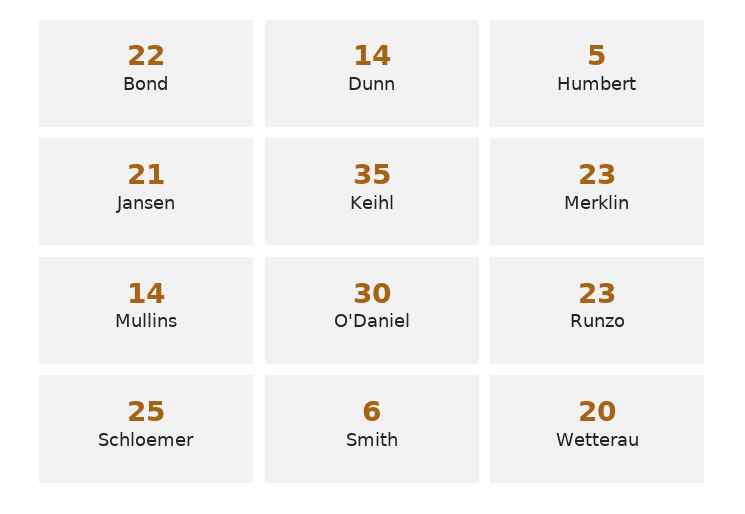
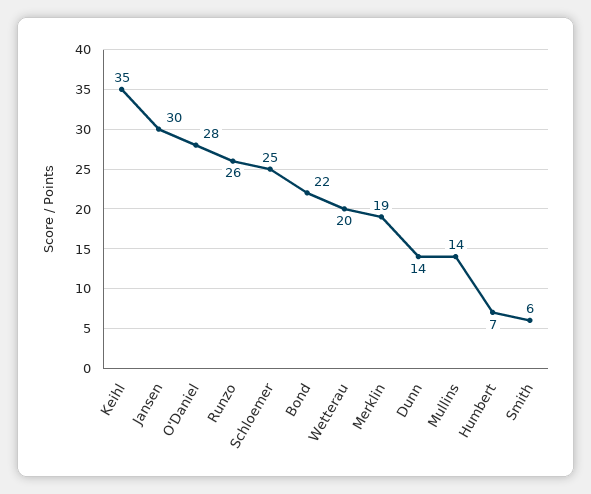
Humbert: 5 -> 7
Jansen: 21 -> 30
Merklin: 23 -> 19
O'Daniel: 30 -> 28
Runzo: 23 -> 26

